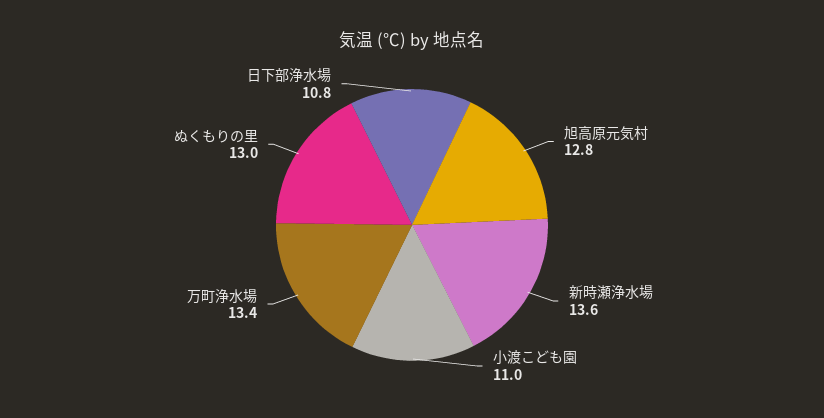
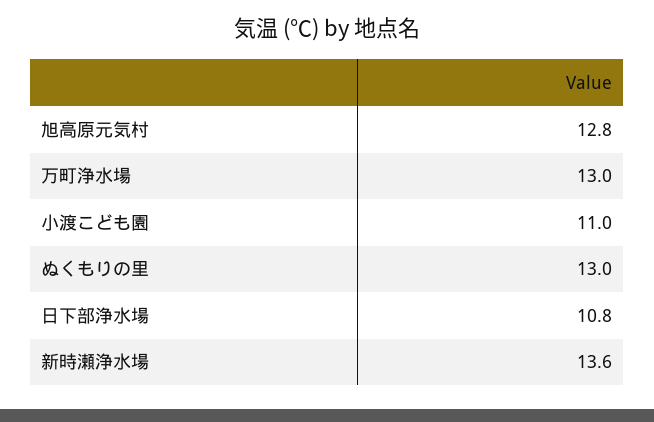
万町浄水場: 13.4 -> 13

